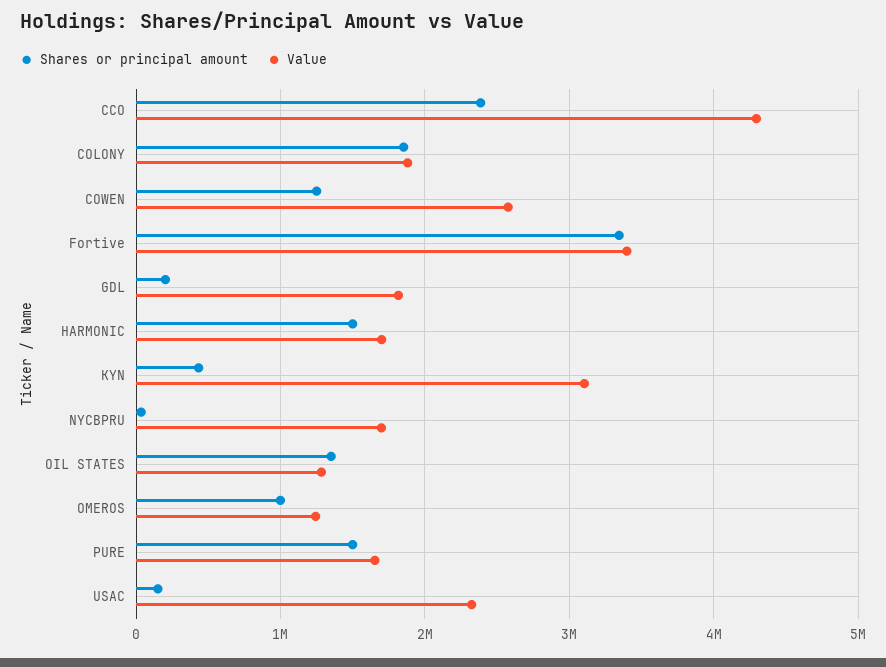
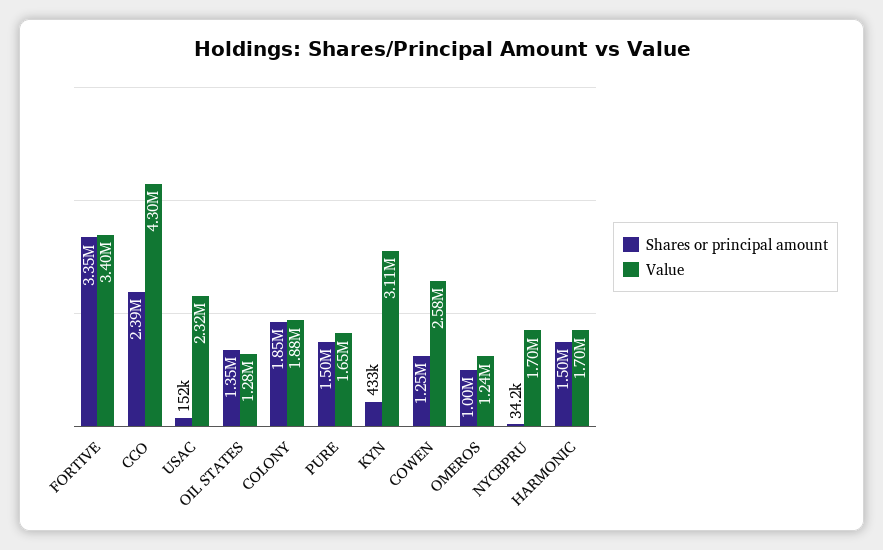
Shares or principal amount, GDL: 200000 -> none
Value, GDL: 1800000 -> none

